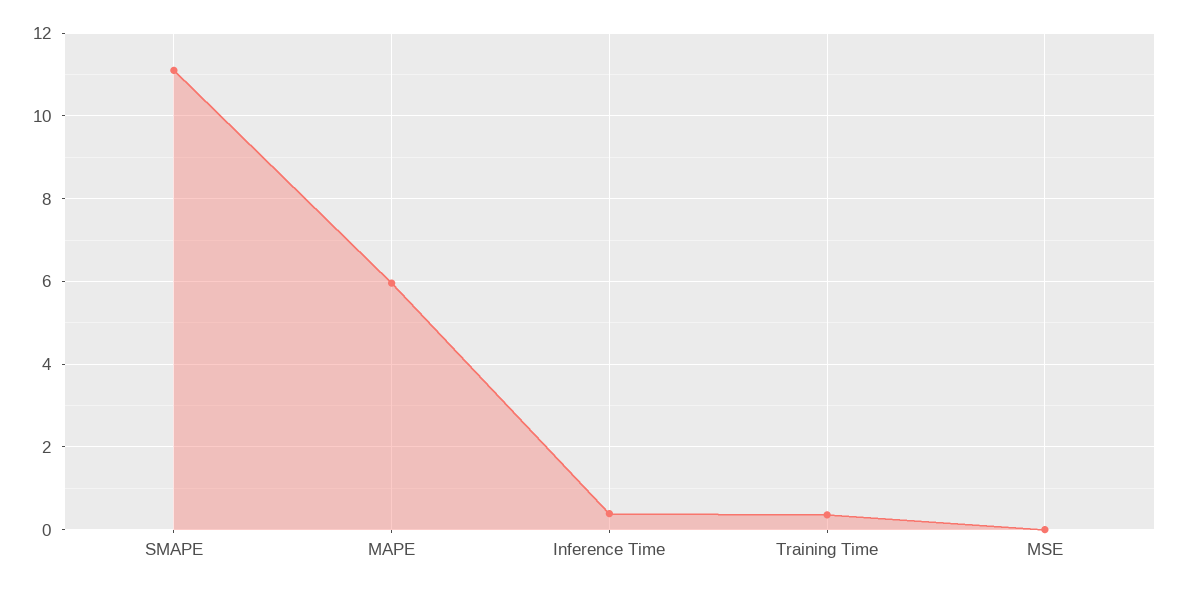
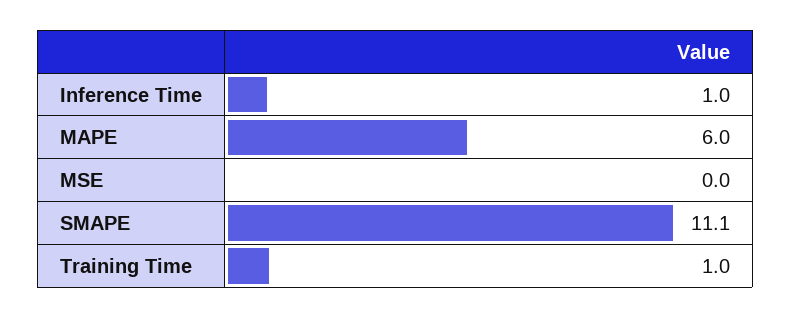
Inference Time: 0.4 -> 1
Training Time: 0.4 -> 1

